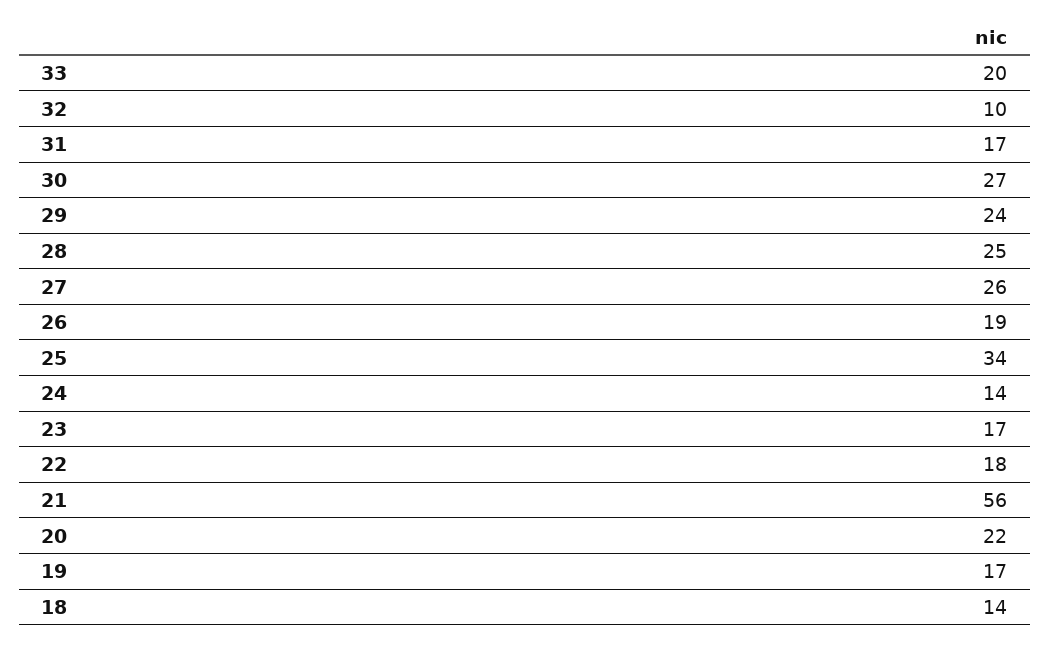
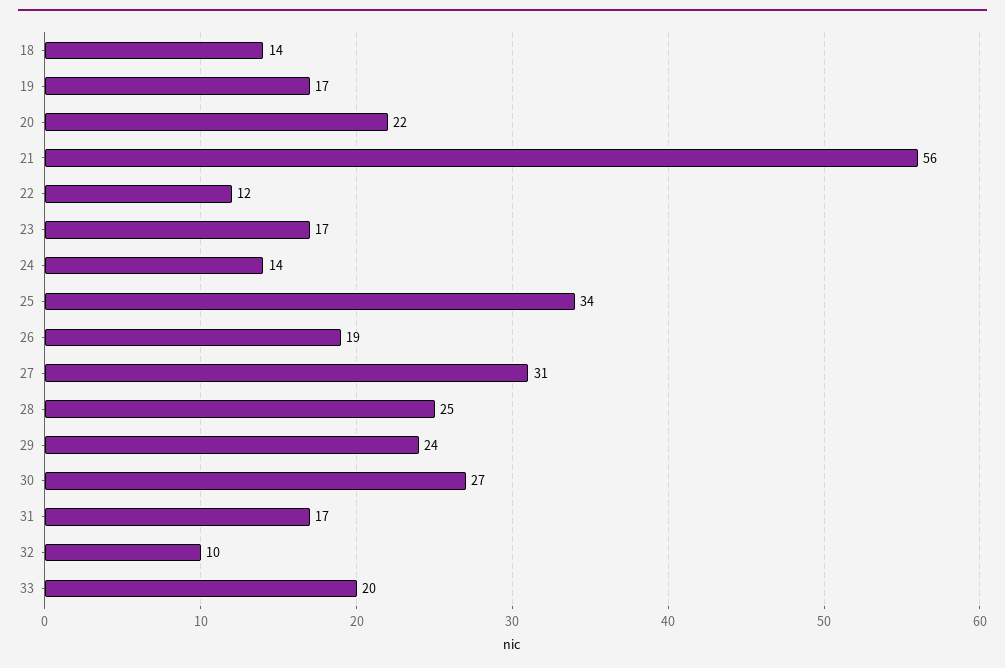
27: 26 -> 31
22: 18 -> 12

